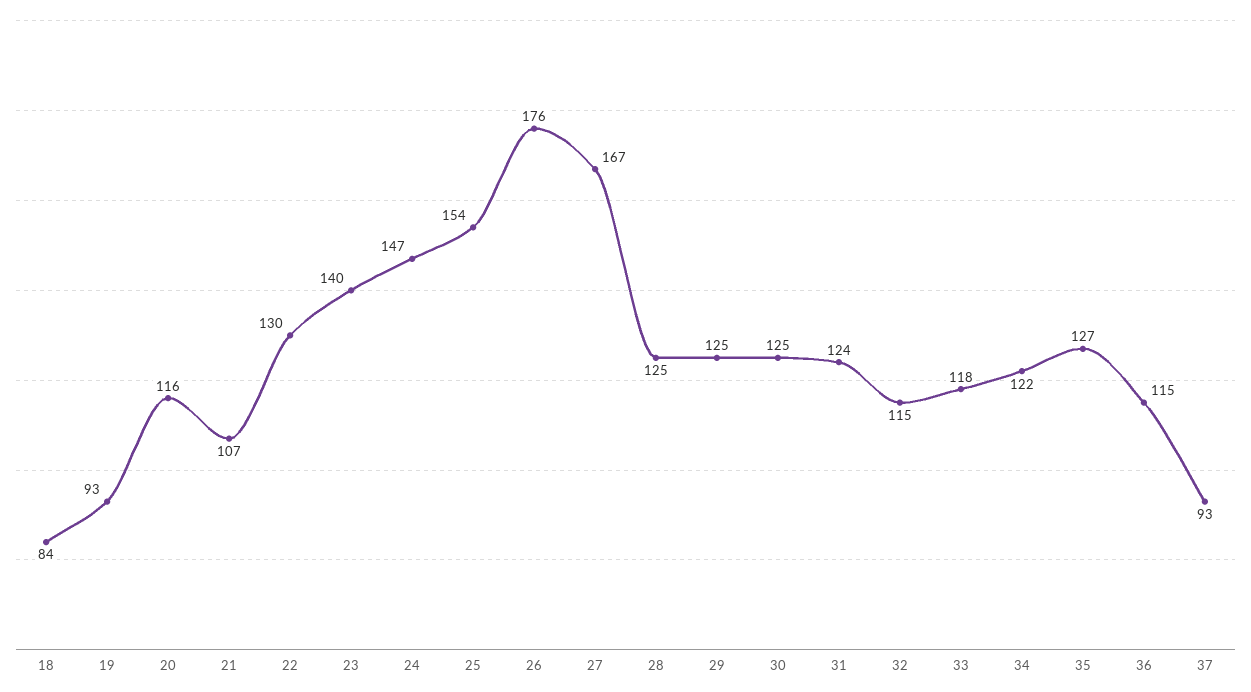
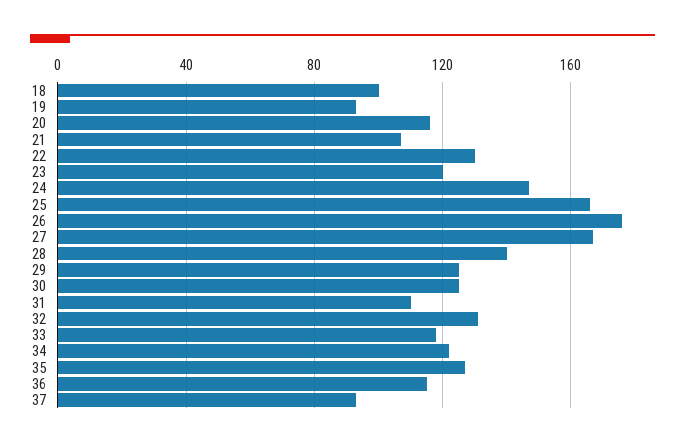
18: 84 -> 100
23: 140 -> 120
25: 154 -> 165
28: 125 -> 140
31: 124 -> 110
32: 115 -> 130

